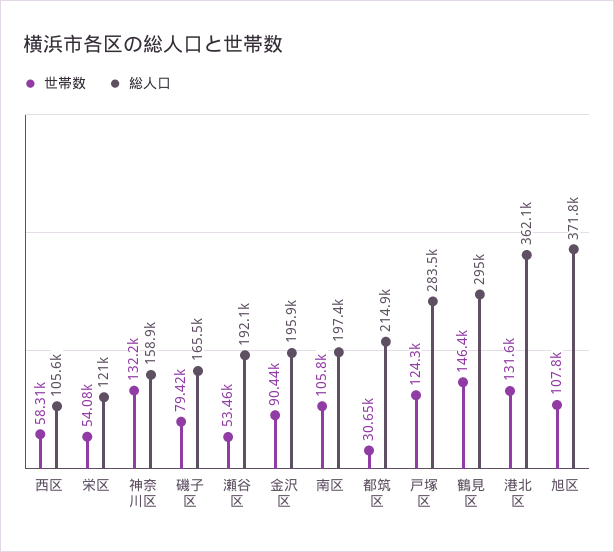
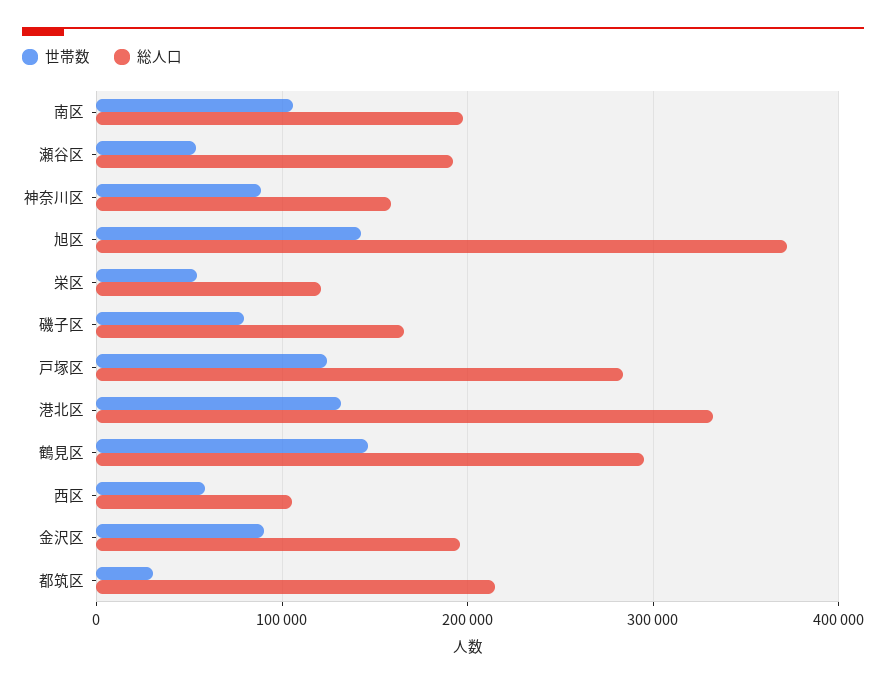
世帯数, 神奈川区: 132200 -> 90000
総人口, 港北区: 362100 -> 330000
世帯数, 旭区: 107800 -> 140000

